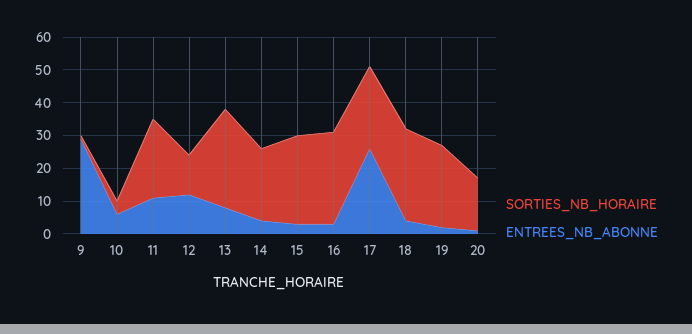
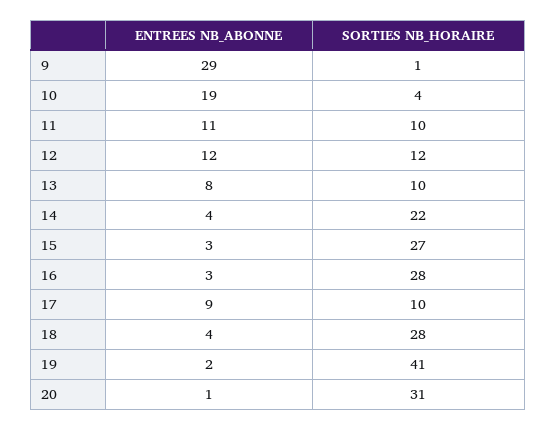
ENTREES_NB_ABONNE, 10: 5 -> 19
SORTIES_NB_HORAIRE, 11: 25 -> 10
SORTIES_NB_HORAIRE, 13: 30 -> 10
SORTIES_NB_HORAIRE, 17: 25 -> 10
ENTREES_NB_ABONNE, 17: 25 -> 9
SORTIES_NB_HORAIRE, 19: 25 -> 41
SORTIES_NB_HORAIRE, 20: 15 -> 31

